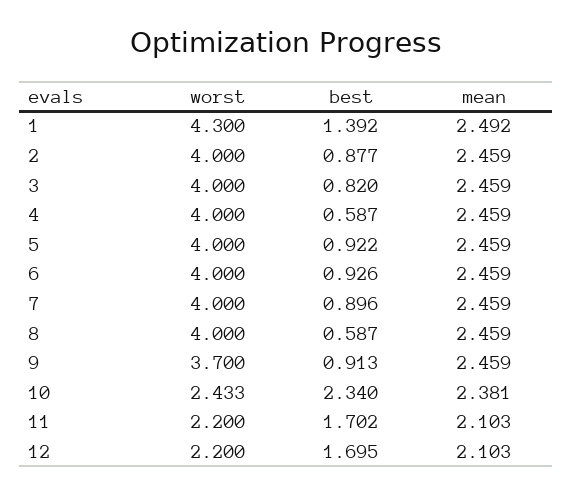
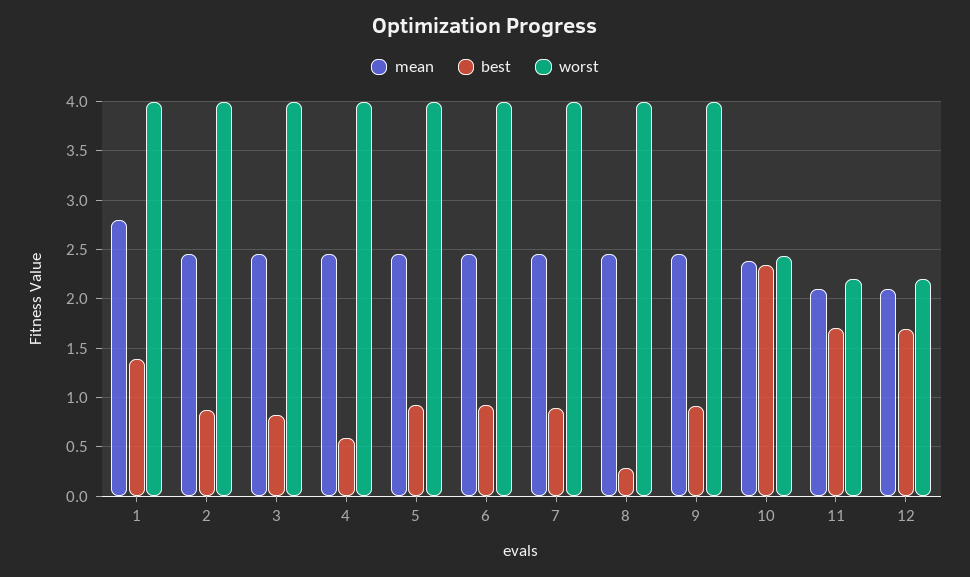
worst, 1: 4.3 -> 4
mean, 1: 2.492 -> 2.8
best, 8: 0.587 -> 0.3
worst, 9: 3.7 -> 4

